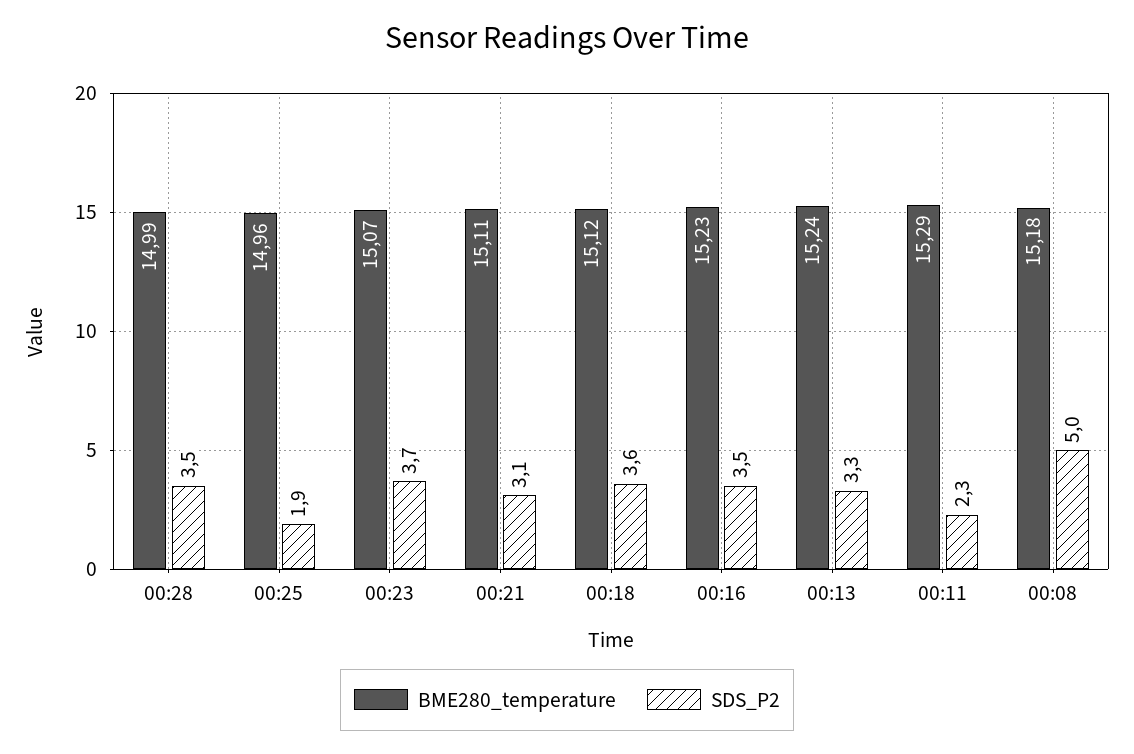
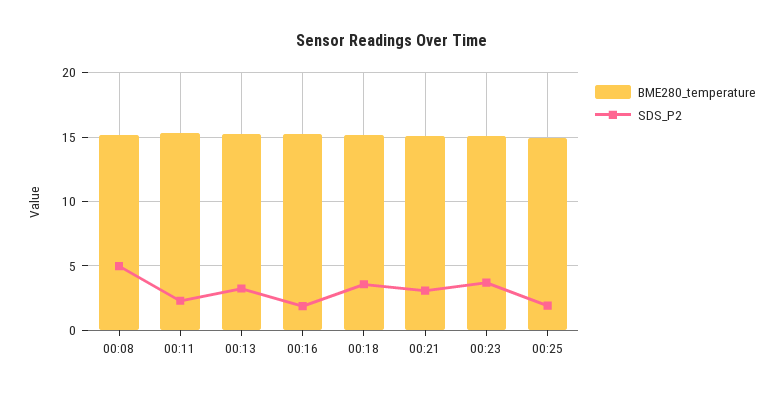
BME280_temperature, 00:28: 14.99 -> none
SDS_P2, 00:28: 3.5 -> none
SDS_P2, 00:16: 3.5 -> 2

